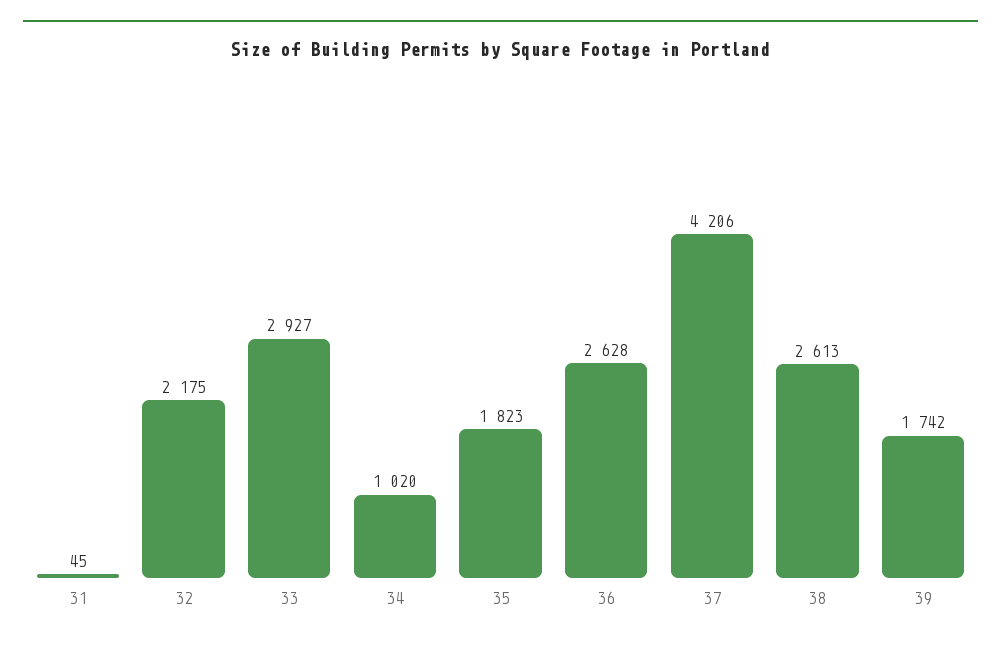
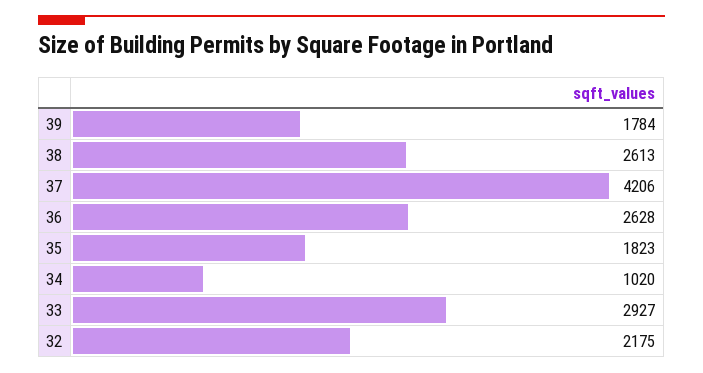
31: 45 -> none
39: 1742 -> 1784

